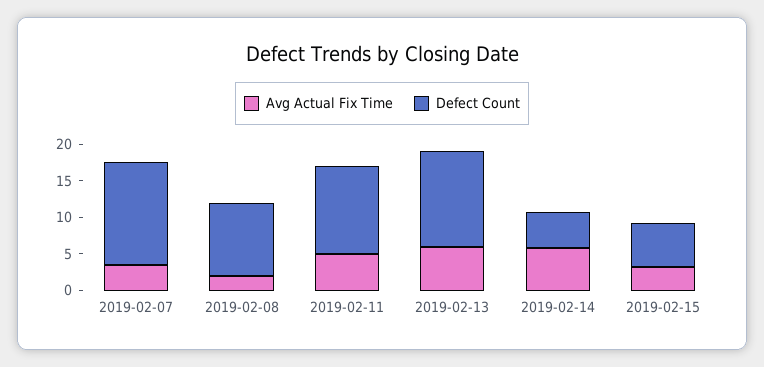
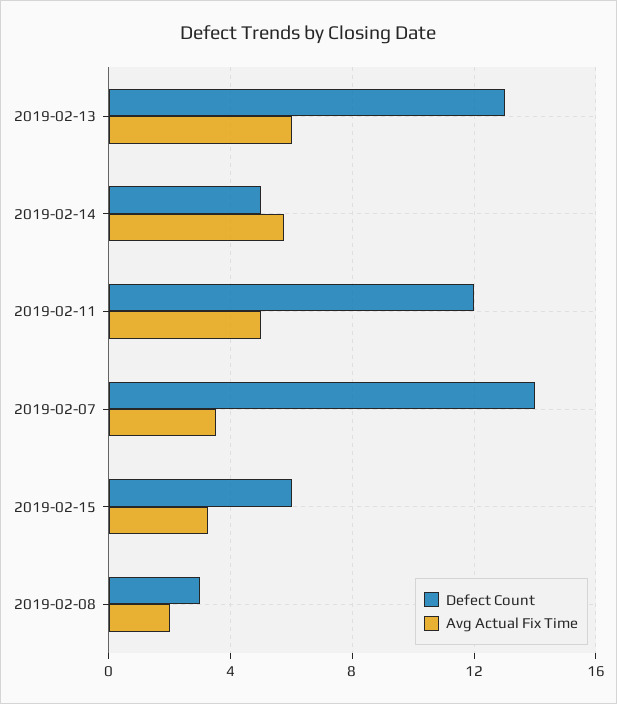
Defect Count, 2019-02-08: 10 -> 3

